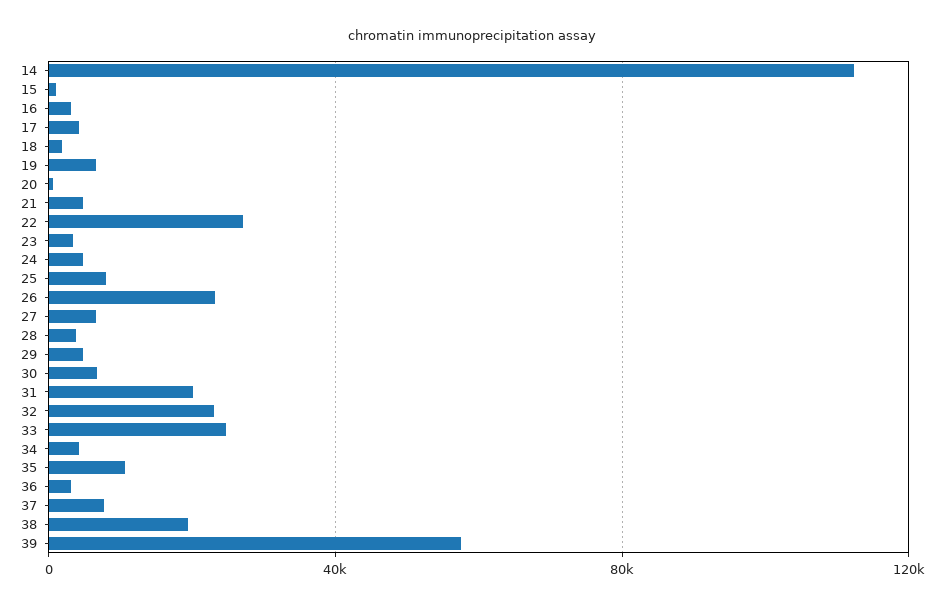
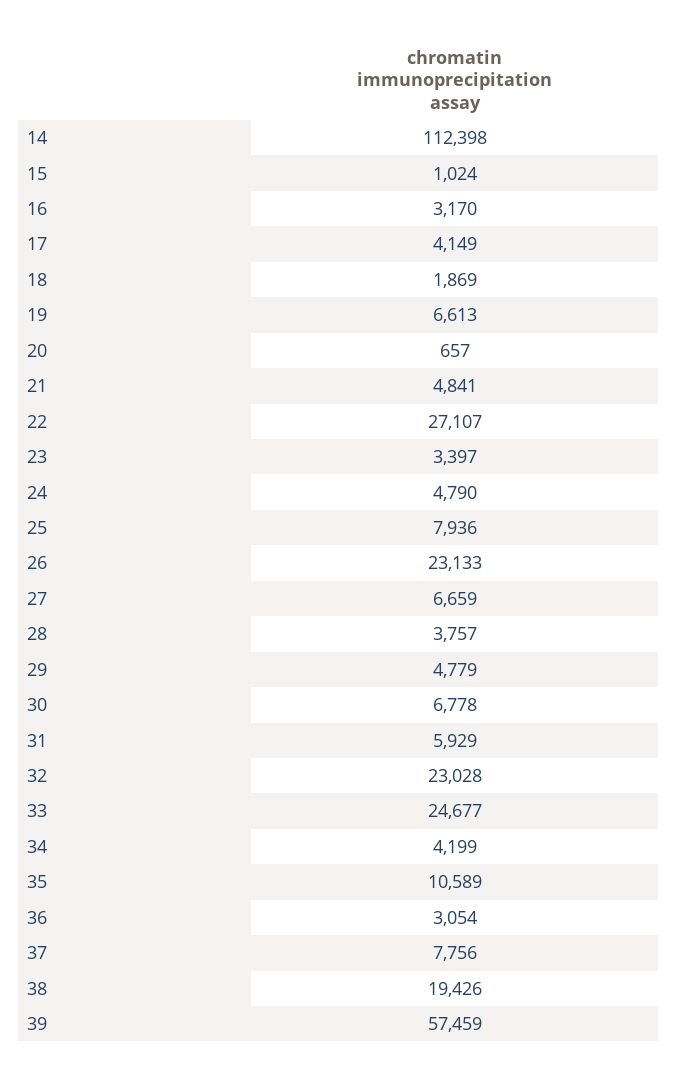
31: 20000 -> 5929

